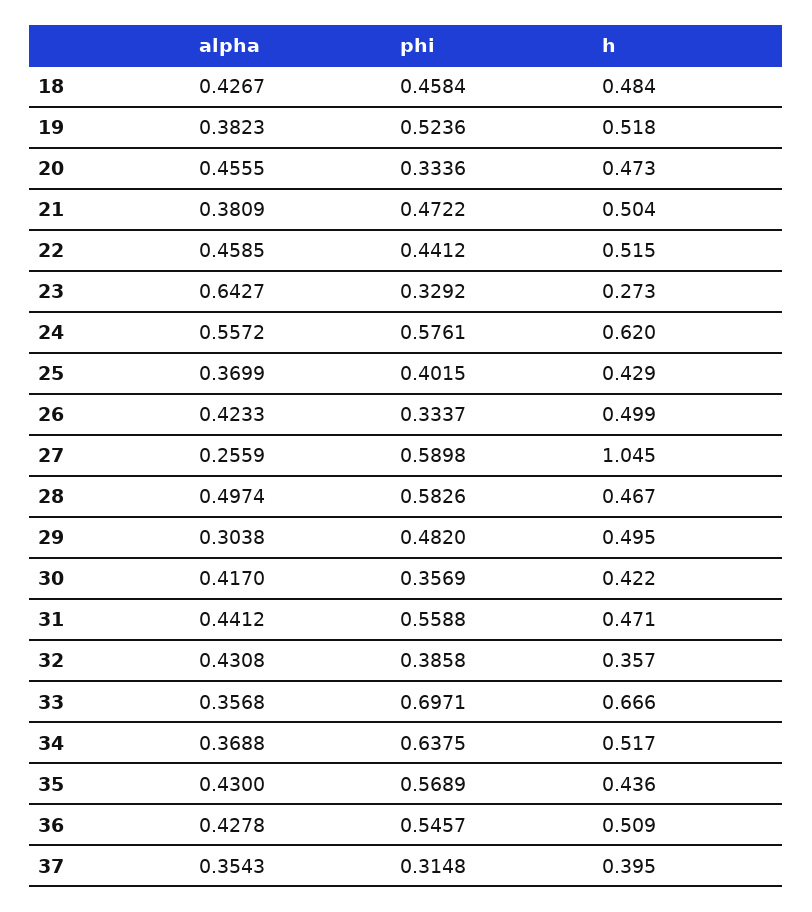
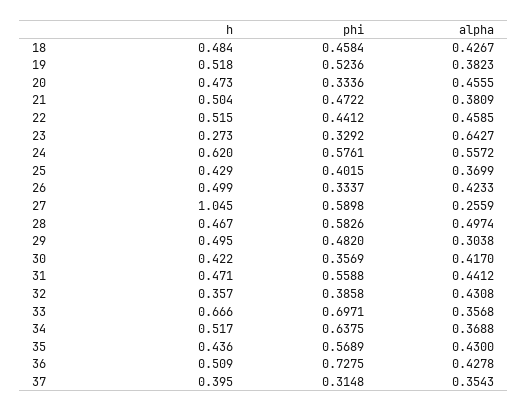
phi, 36: 0.5457 -> 0.7275

